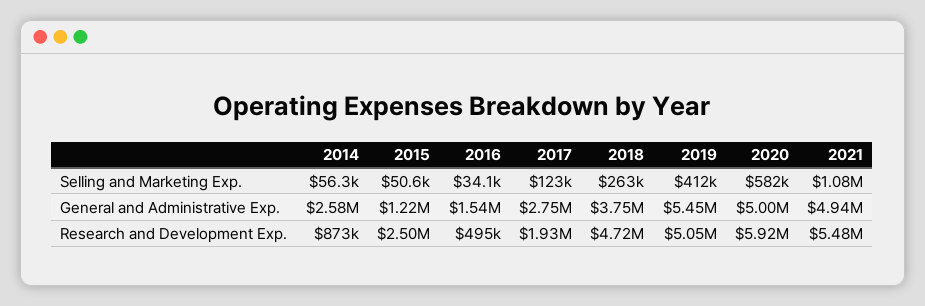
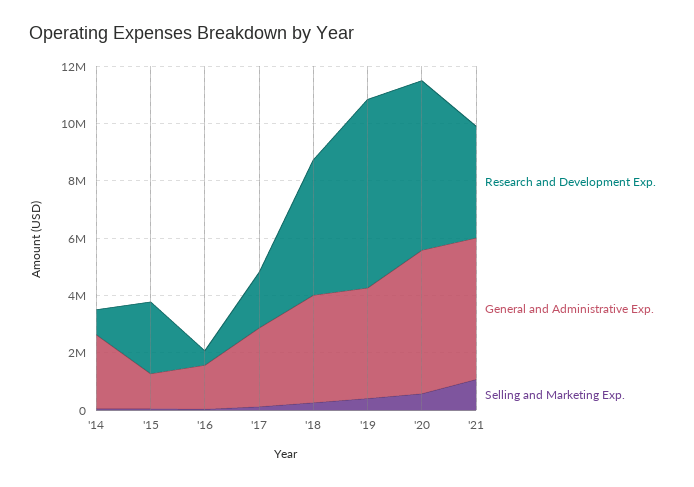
General and Administrative Exp., 2019: 5450000 -> 4000000
Research and Development Exp., 2019: 5050000 -> 6500000
Research and Development Exp., 2021: 5480000 -> 4000000

